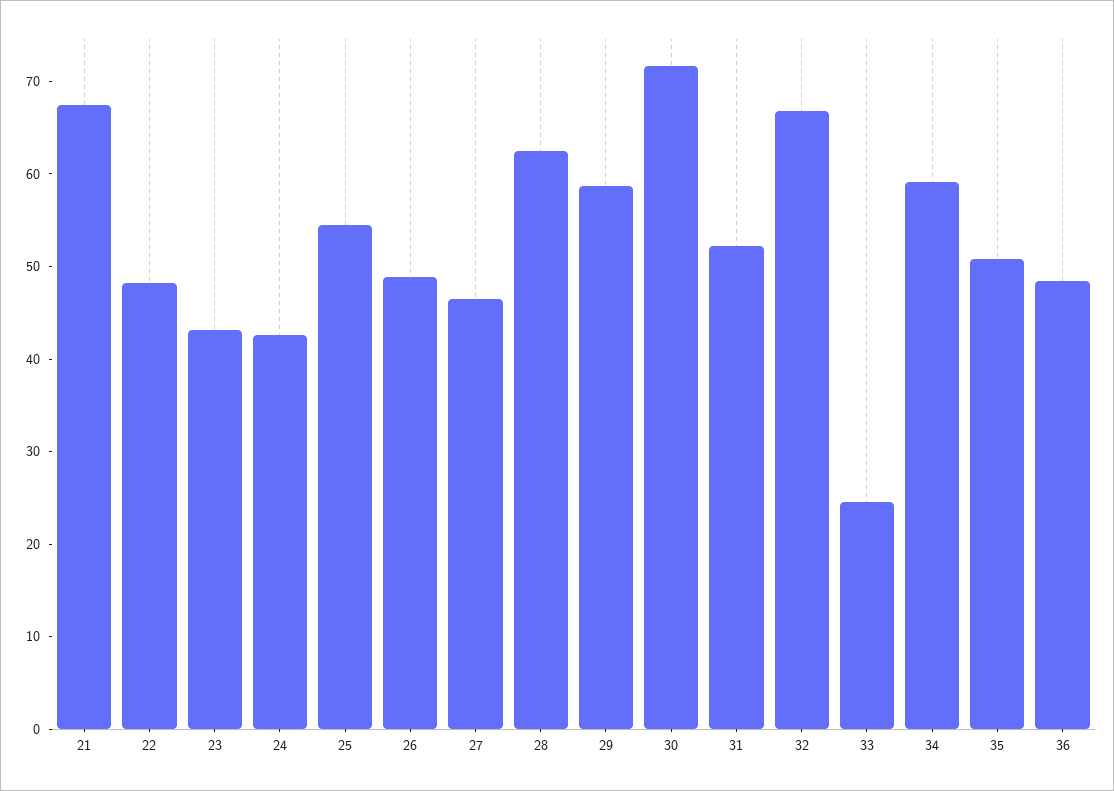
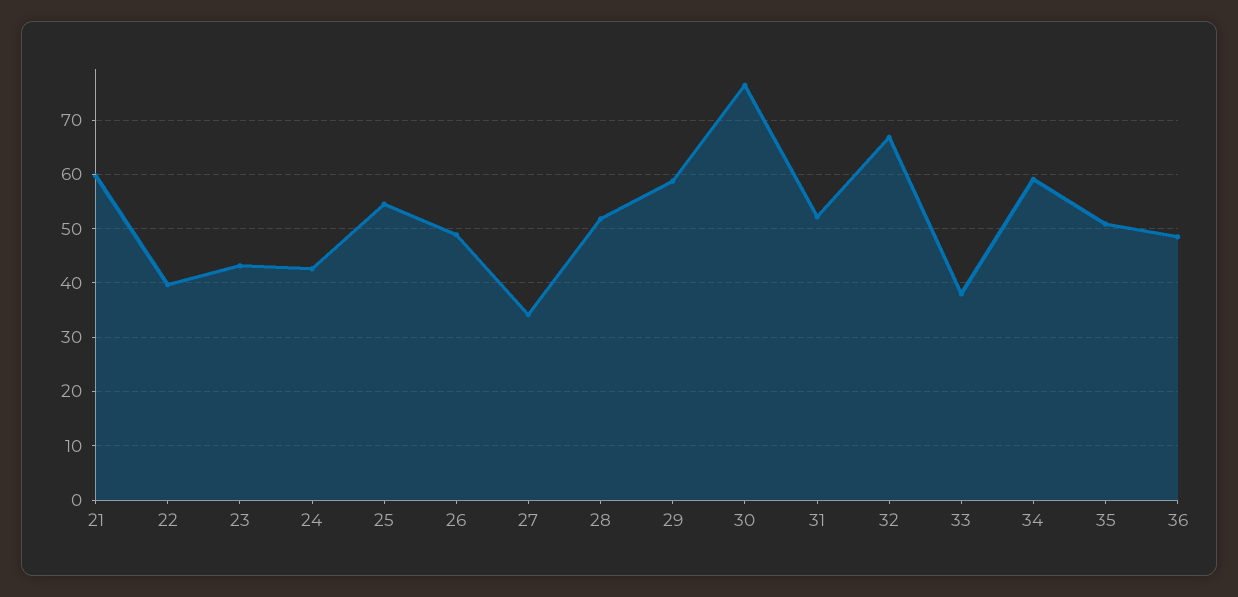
21: 68 -> 60
22: 48 -> 40
27: 46 -> 34
28: 62 -> 52
30: 72 -> 76
33: 24 -> 38

